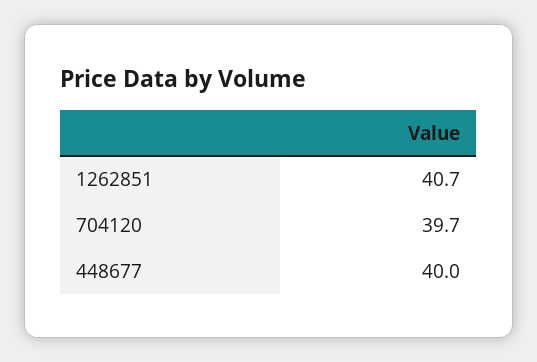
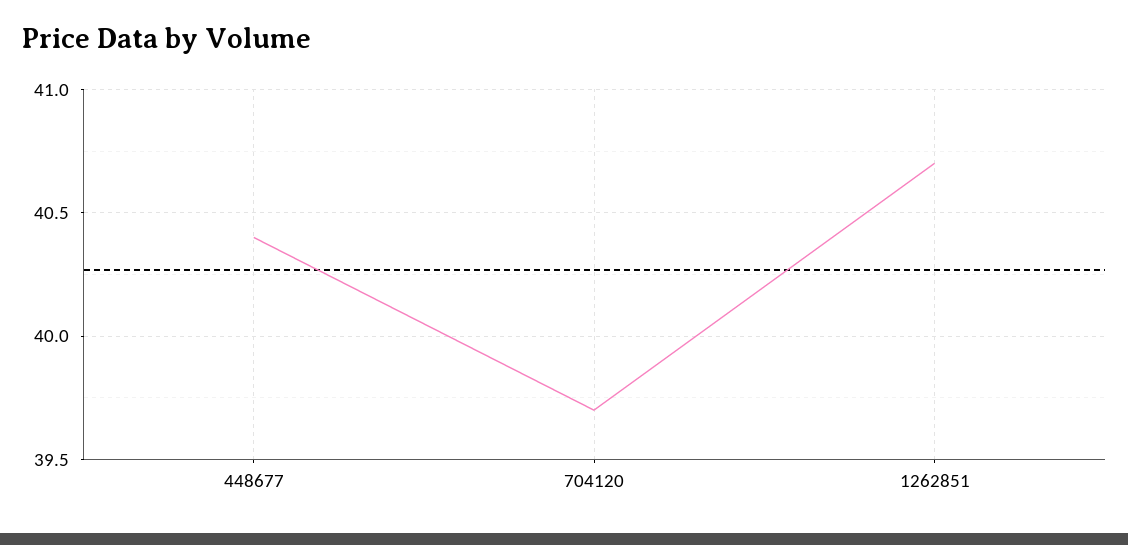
448677: 40 -> 40.4

